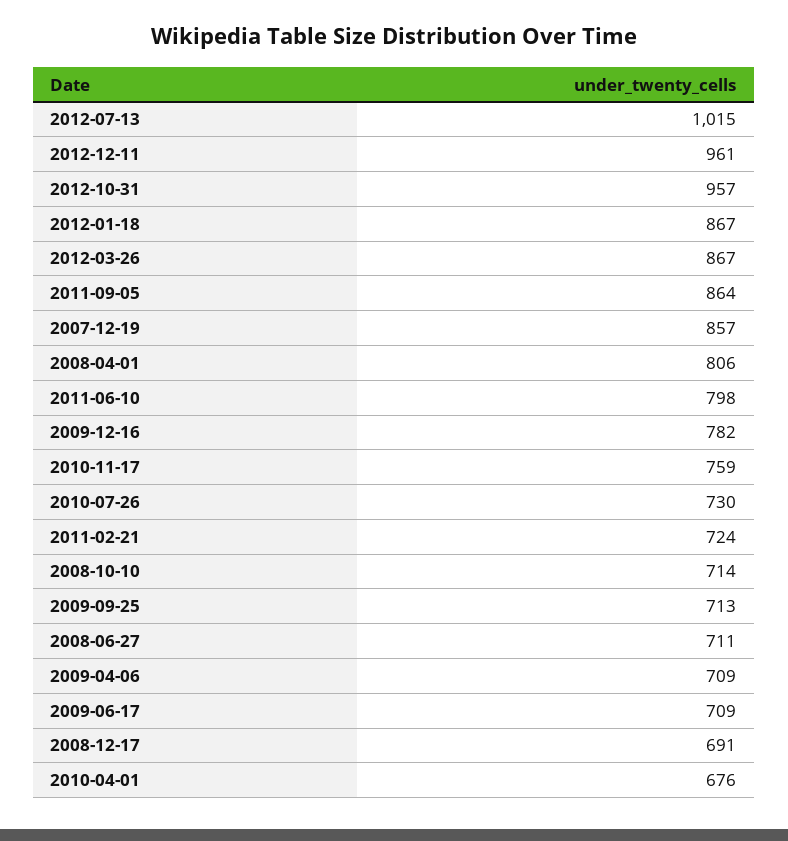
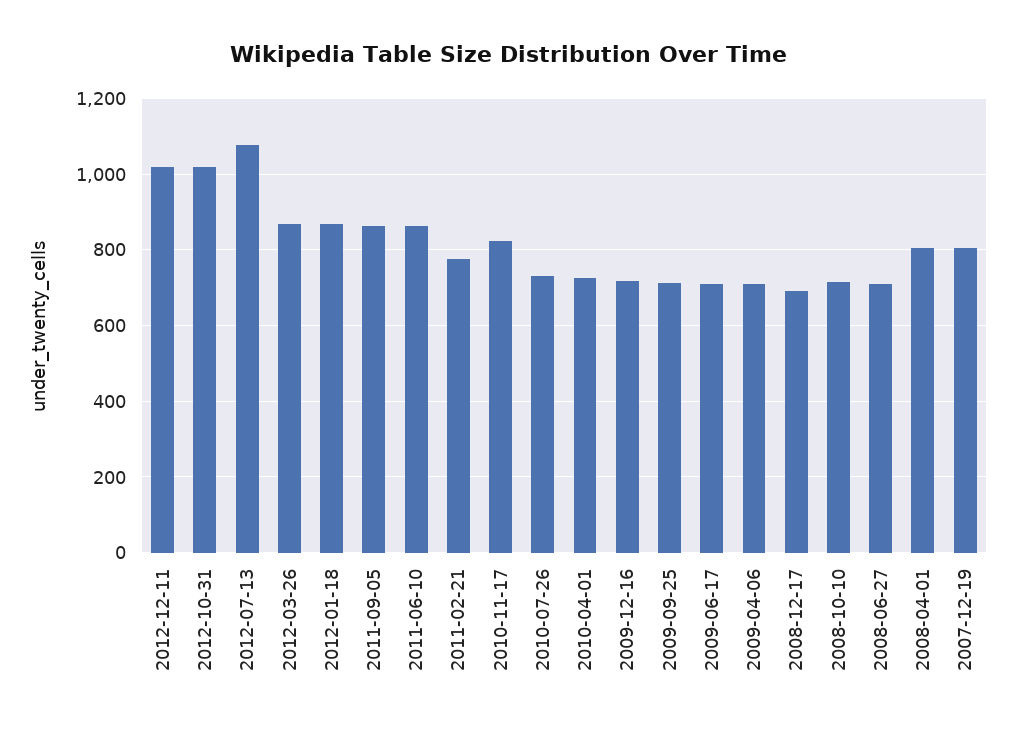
2012-07-13: 1015 -> 1080
2012-12-11: 961 -> 1020
2012-10-31: 957 -> 1020
2007-12-19: 857 -> 800
2011-06-10: 798 -> 860
2009-12-16: 782 -> 720
2010-11-17: 759 -> 820
2011-02-21: 724 -> 780
2010-04-01: 676 -> 720

